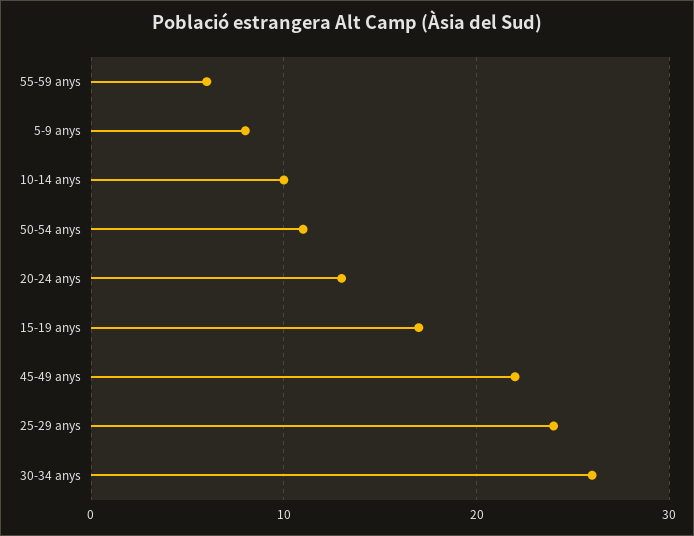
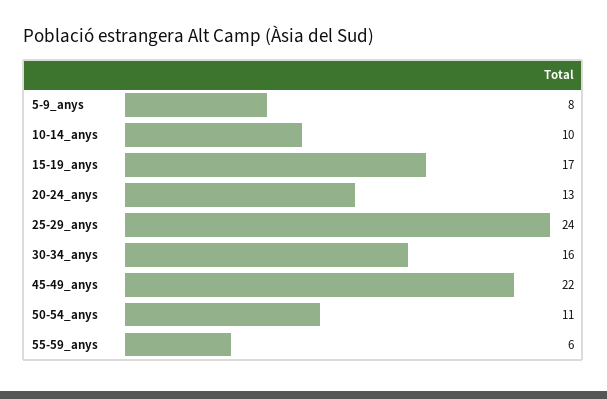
30-34 anys: 26 -> 16

